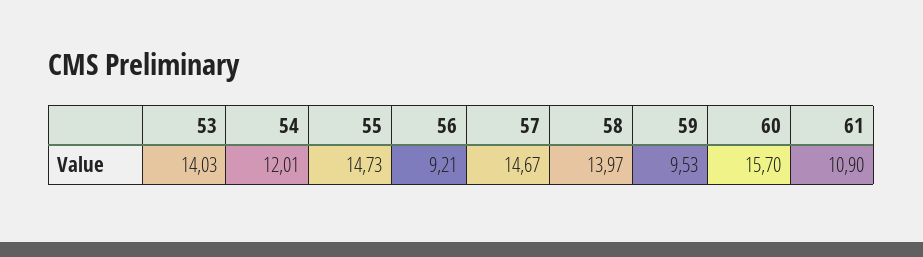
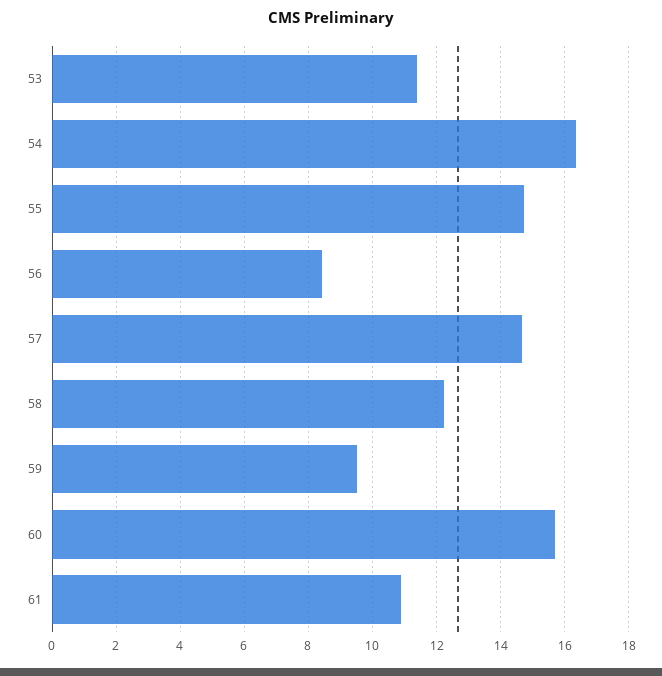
53: 14.03 -> 11.4
54: 12.01 -> 16.4
56: 9.21 -> 8.4
58: 13.97 -> 12.2

